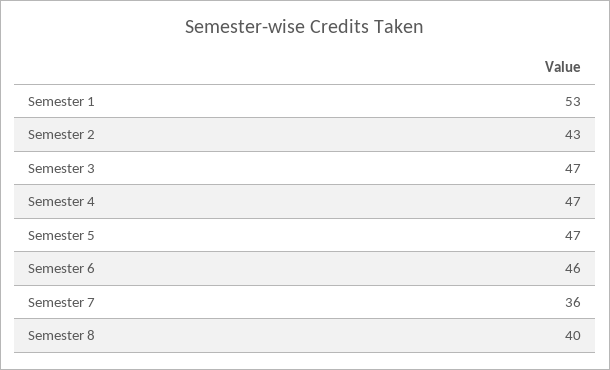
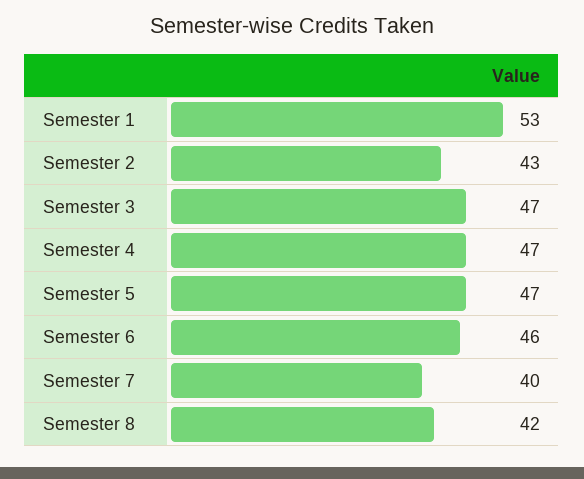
Semester 7: 36 -> 40
Semester 8: 40 -> 42

